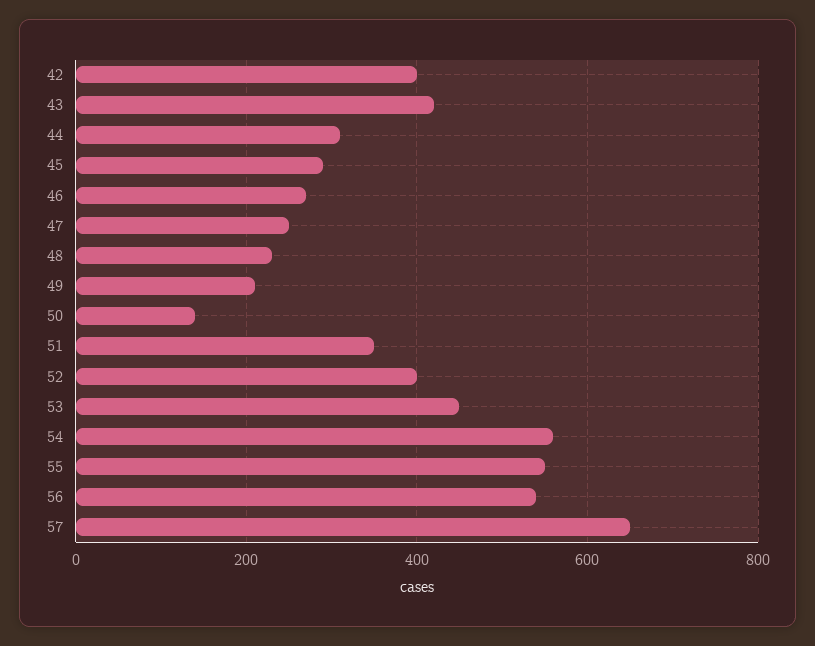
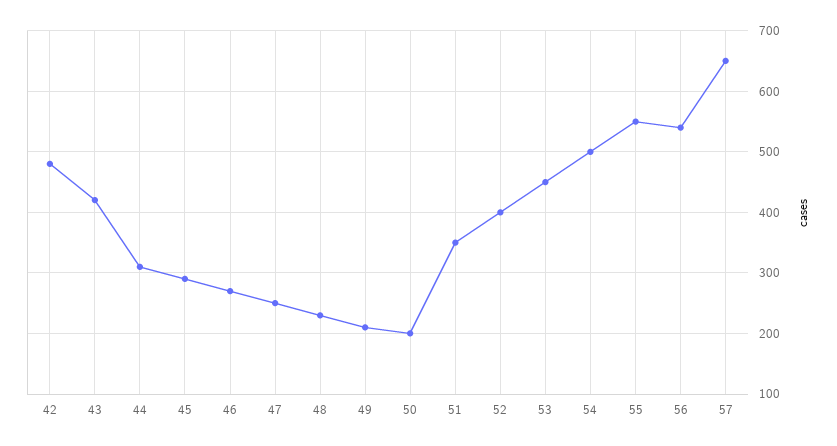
42: 400 -> 480
50: 140 -> 200
54: 560 -> 500

